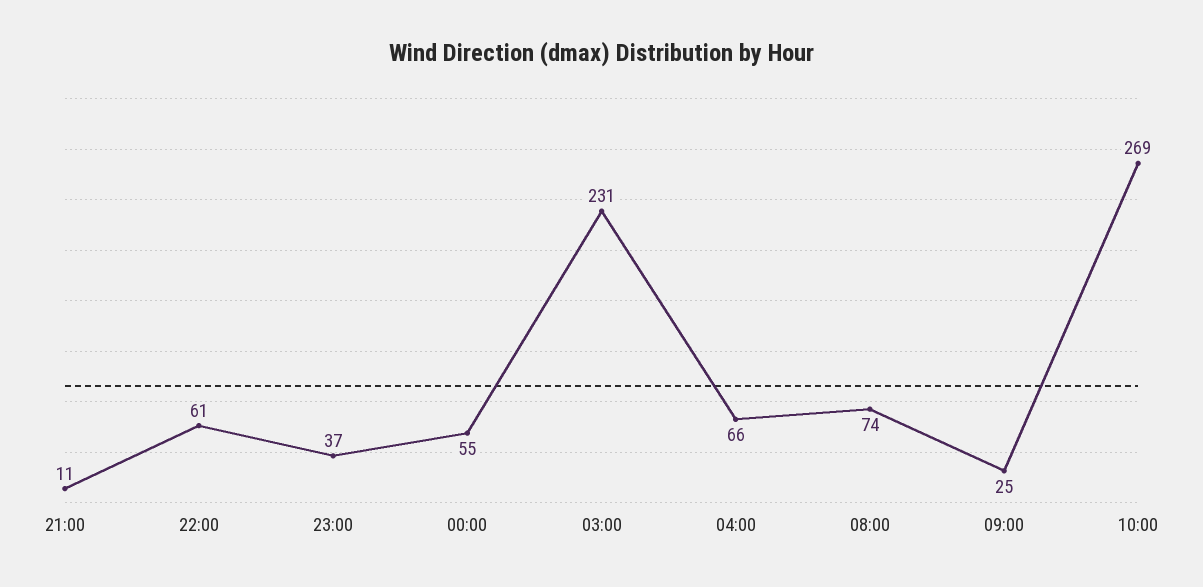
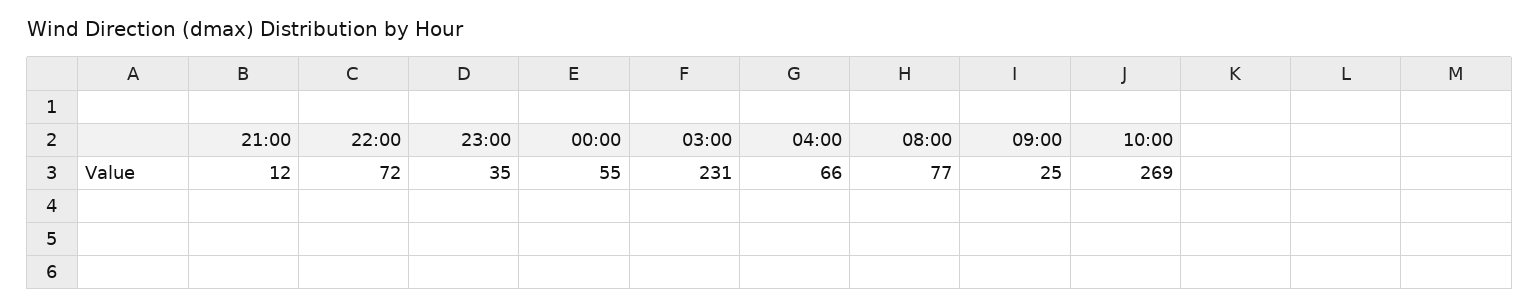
21:00: 11 -> 12
22:00: 61 -> 72
23:00: 37 -> 35
08:00: 74 -> 77

